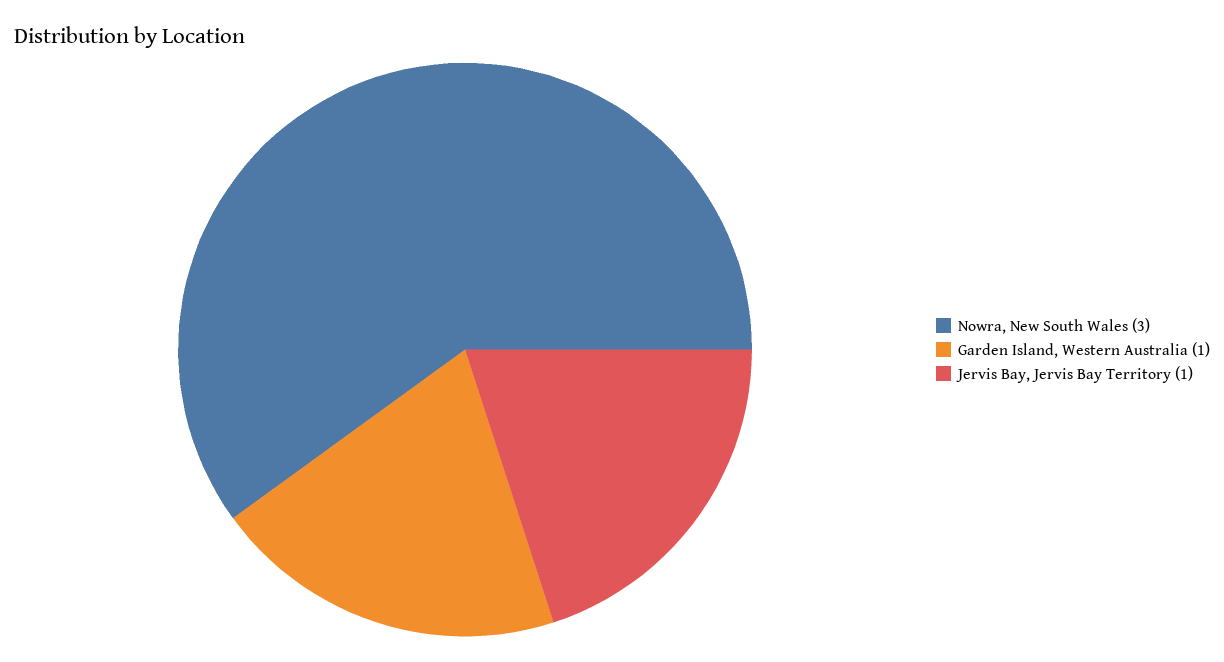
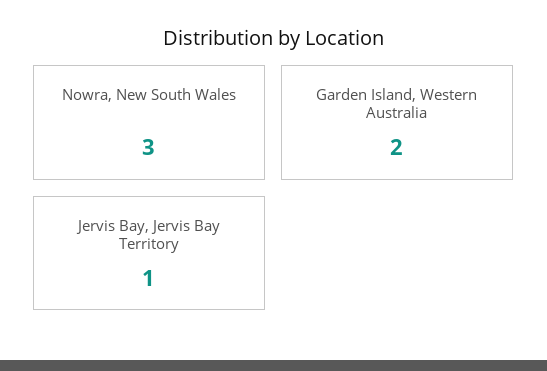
Garden Island, Western Australia: 1 -> 2

